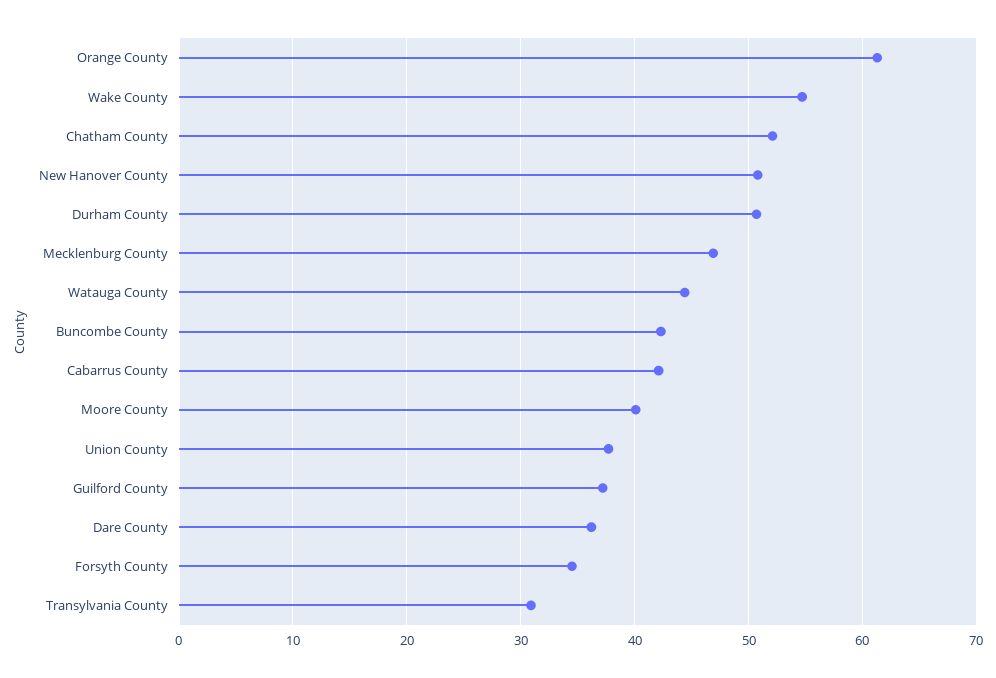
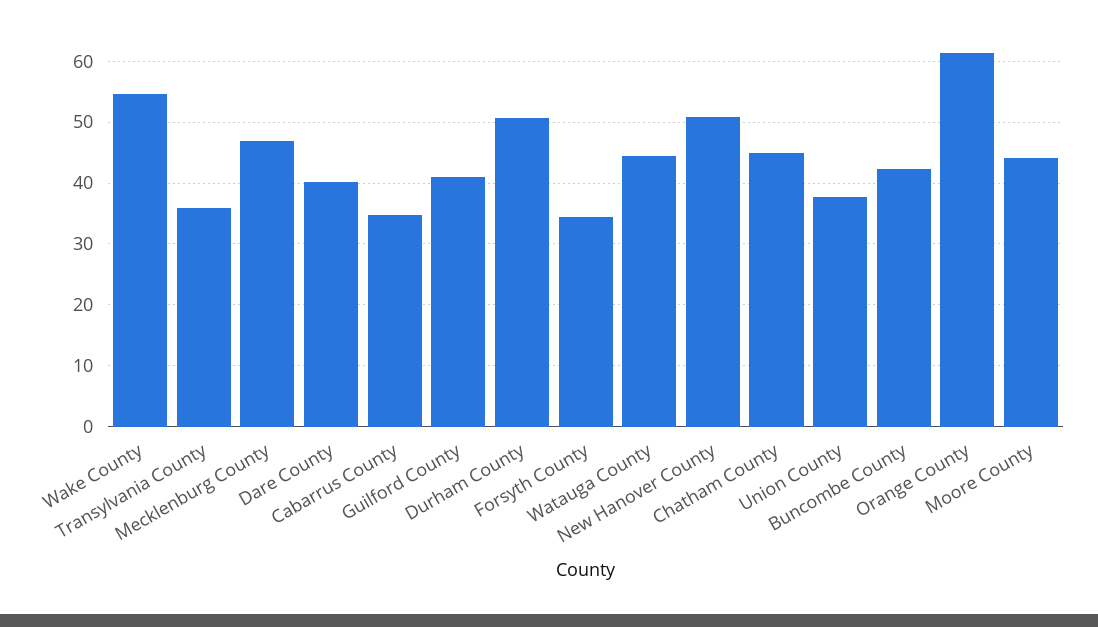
Chatham County: 52 -> 45
Cabarrus County: 42 -> 35
Moore County: 40 -> 44
Guilford County: 37 -> 41
Dare County: 36 -> 40
Transylvania County: 31 -> 36

